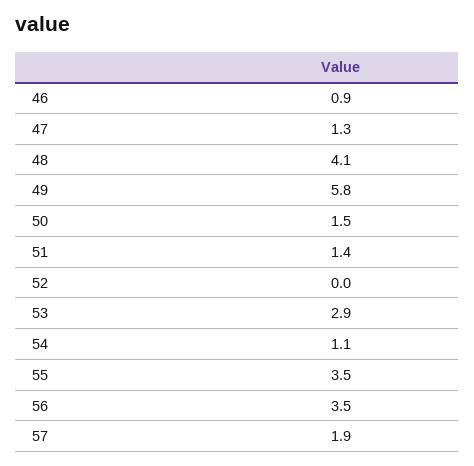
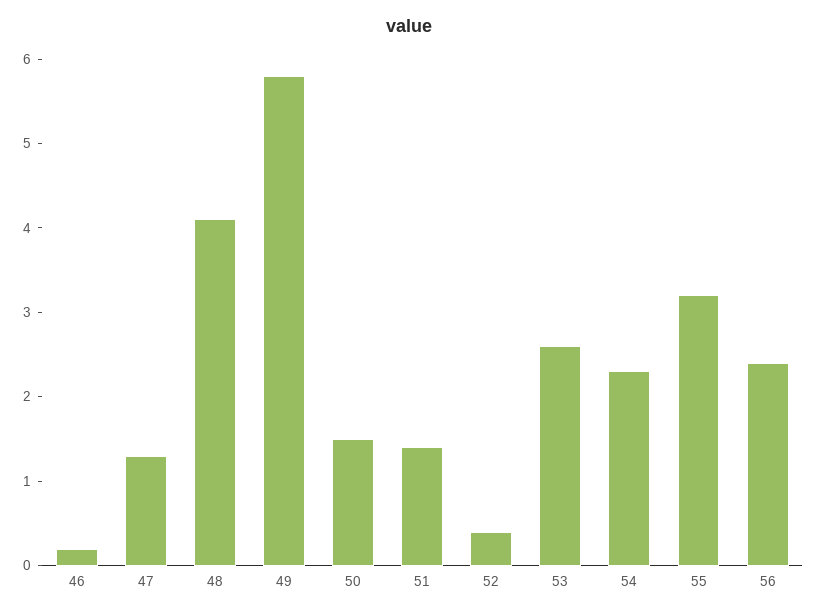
46: 0.9 -> 0.2
52: 0 -> 0.4
53: 2.9 -> 2.6
54: 1.1 -> 2.3
55: 3.5 -> 3.2
56: 3.5 -> 2.4
57: 1.9 -> none

